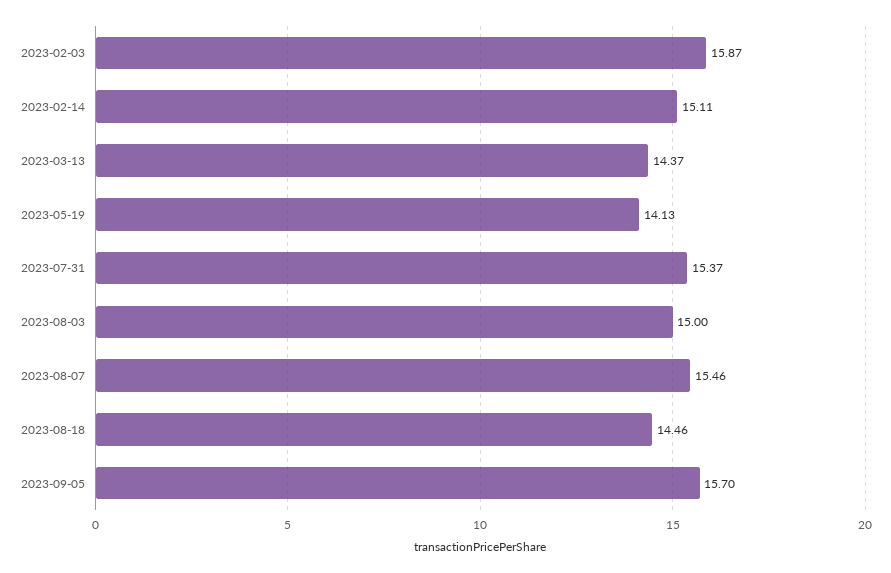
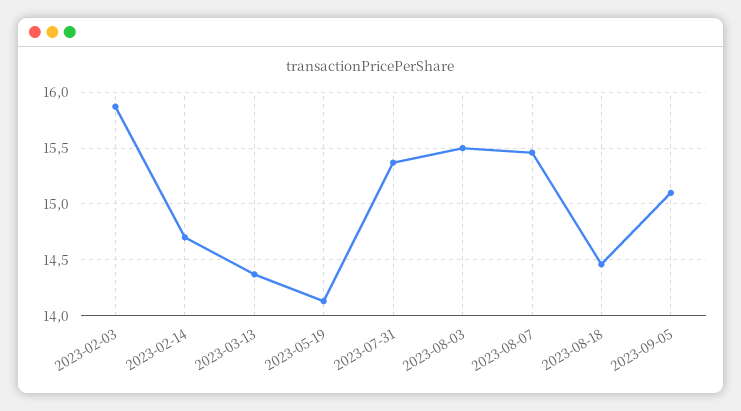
2023-02-14: 15.11 -> 14.7
2023-08-03: 15 -> 15.5
2023-09-05: 15.7 -> 15.1

